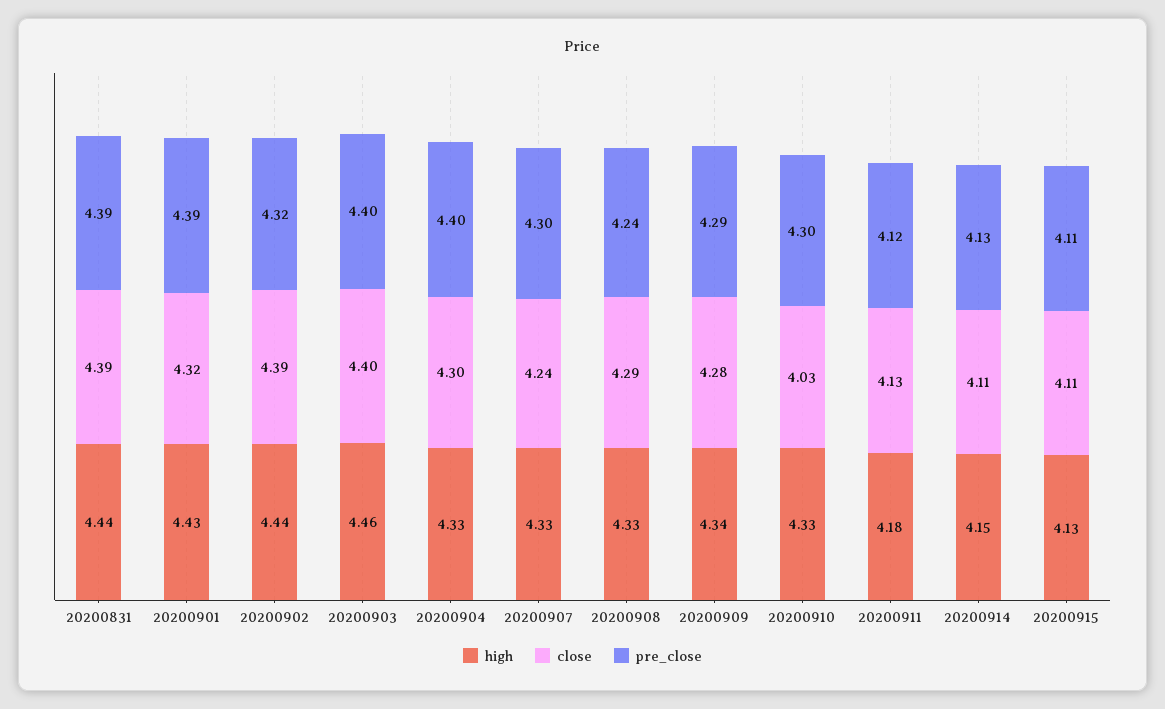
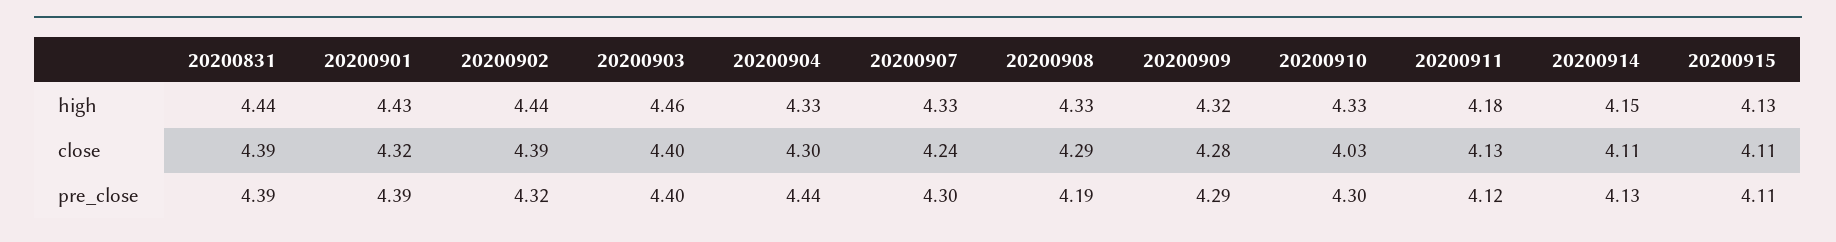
pre_close, 20200904: 4.4 -> 4.44
pre_close, 20200908: 4.24 -> 4.19
high, 20200909: 4.34 -> 4.32

